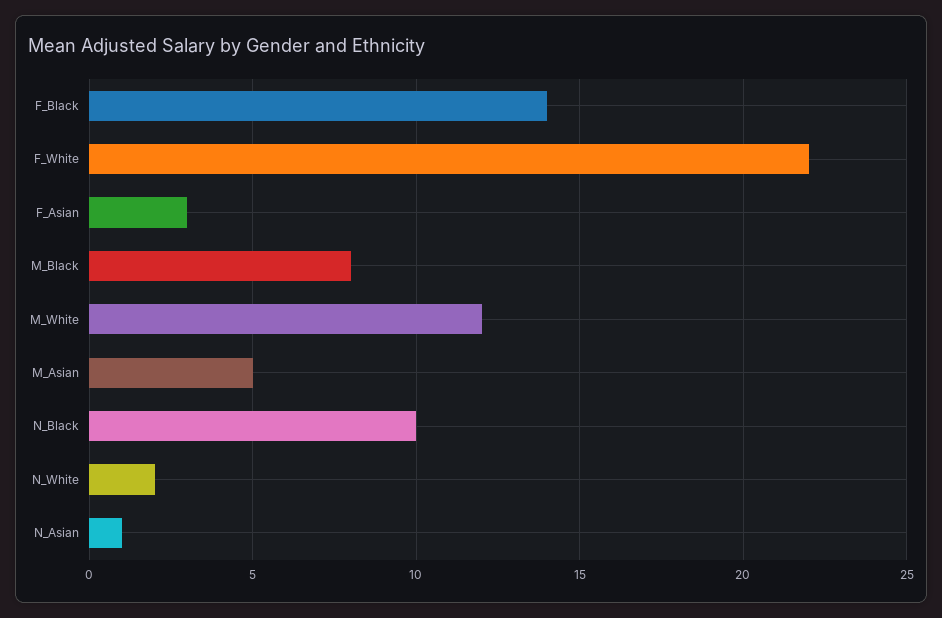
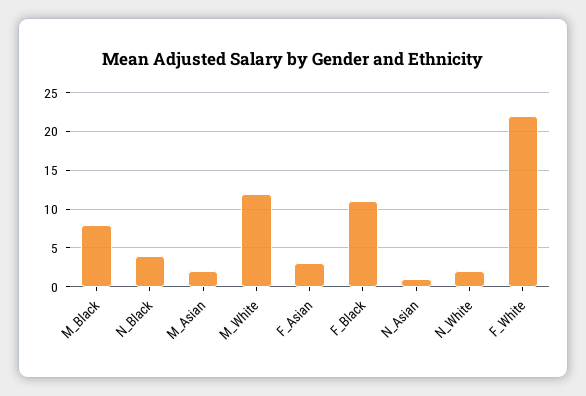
F_Black: 14 -> 11
M_Asian: 5 -> 2
N_Black: 10 -> 4

